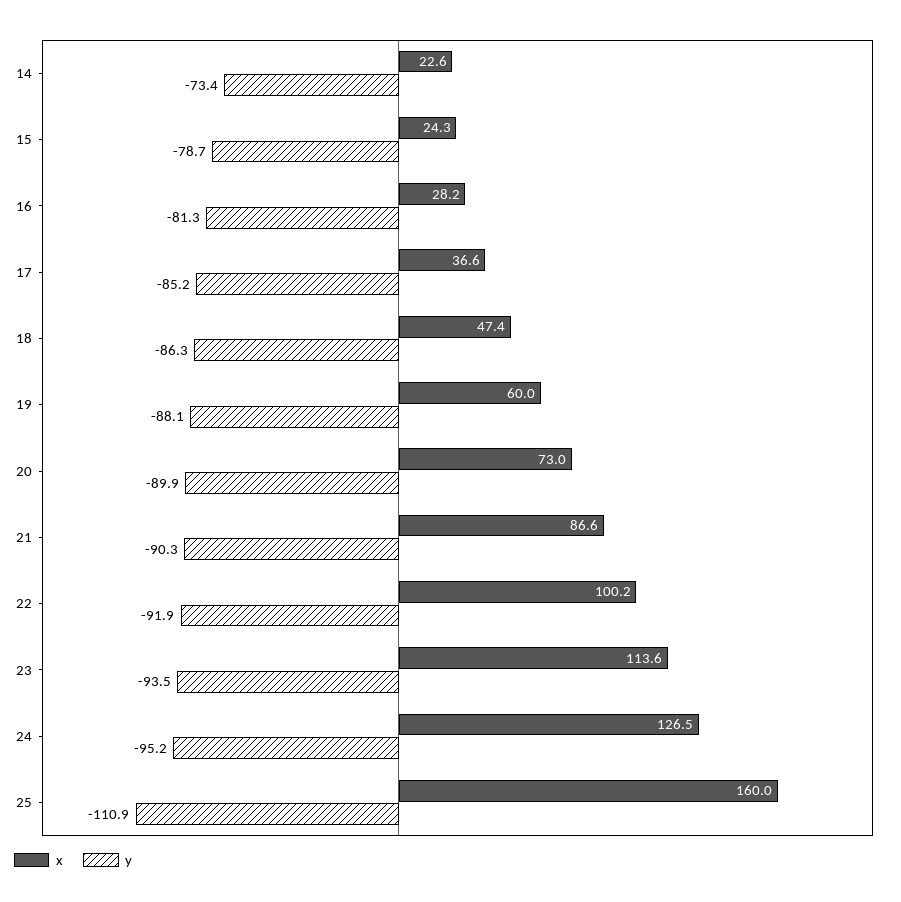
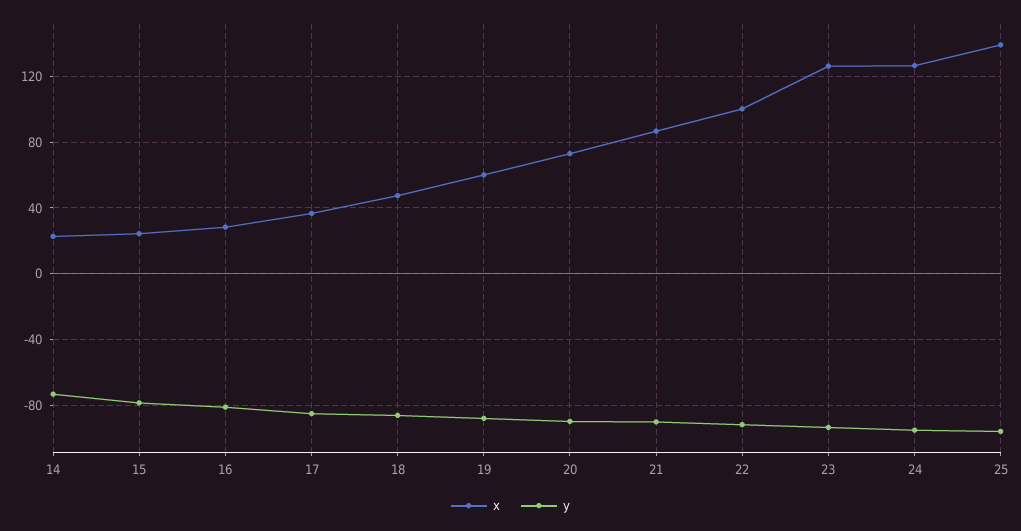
x, 23: 113.6 -> 125
x, 25: 160 -> 140
y, 25: -110.9 -> -95

